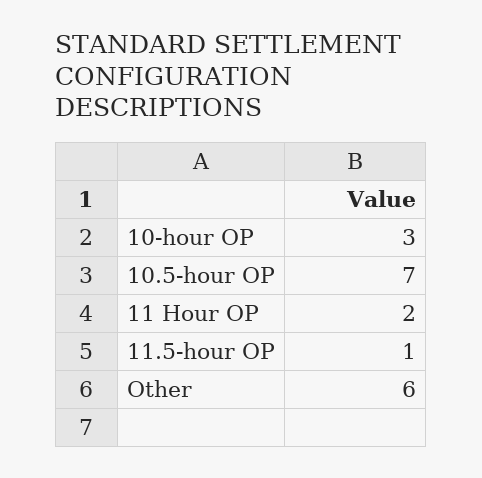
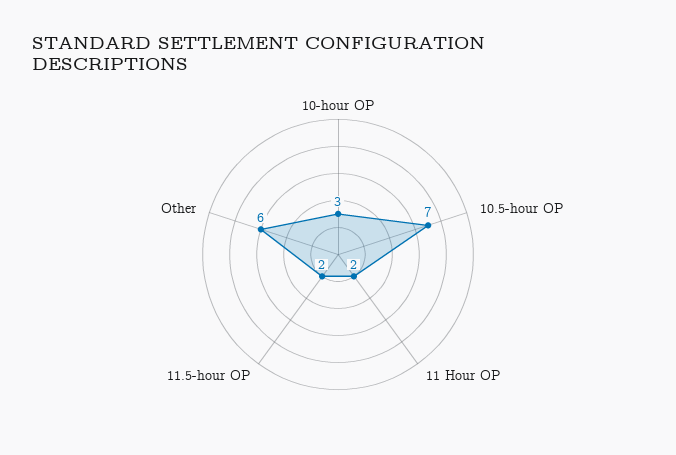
11.5-hour OP: 1 -> 2

